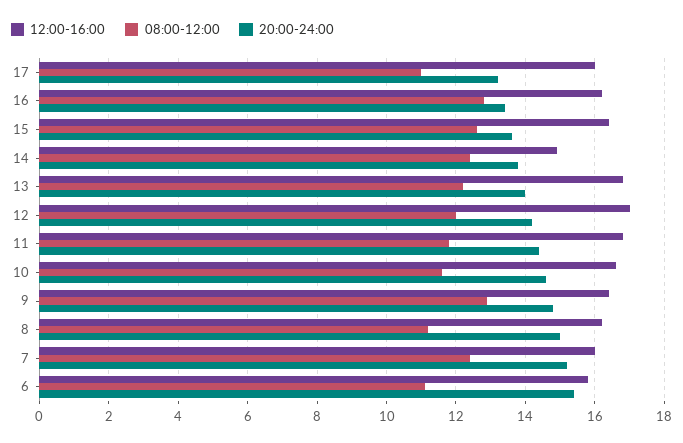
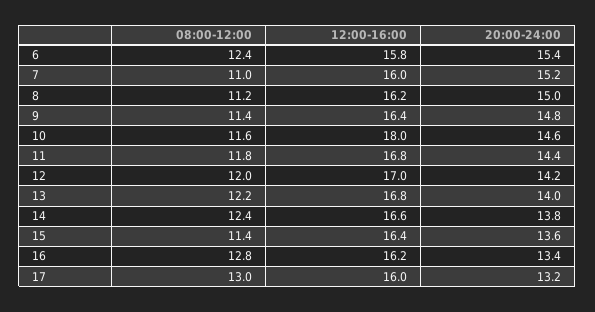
08:00-12:00, 17: 11 -> 13
08:00-12:00, 15: 12.5 -> 11.4
12:00-16:00, 14: 15 -> 16.6
12:00-16:00, 10: 16.5 -> 18
08:00-12:00, 9: 13 -> 11.4
08:00-12:00, 7: 12.5 -> 11
08:00-12:00, 6: 11 -> 12.4

